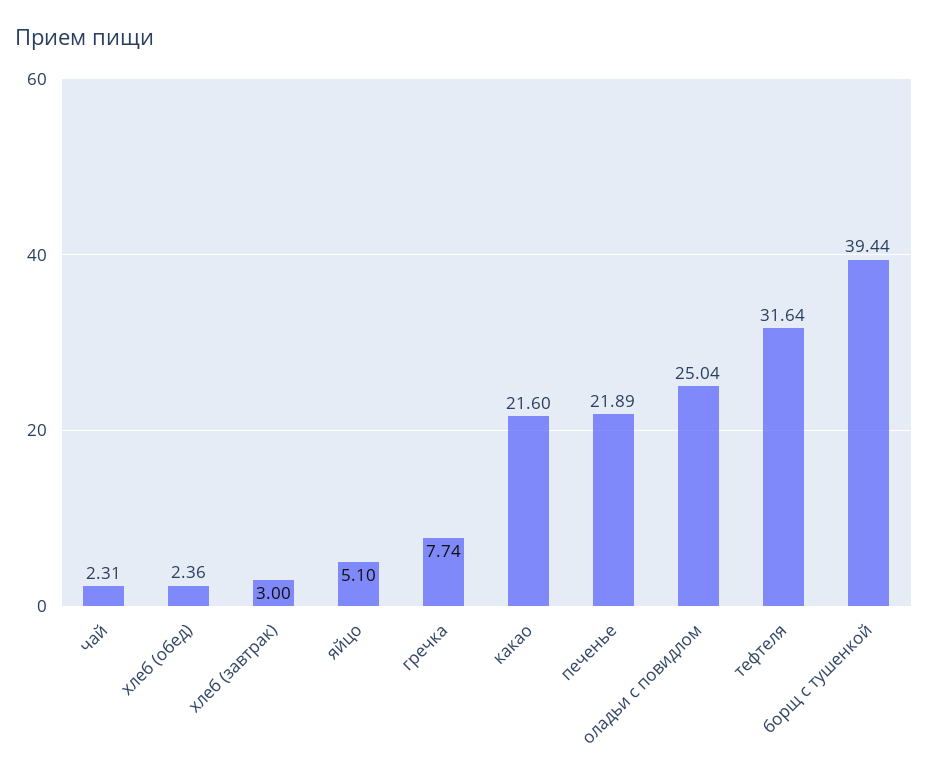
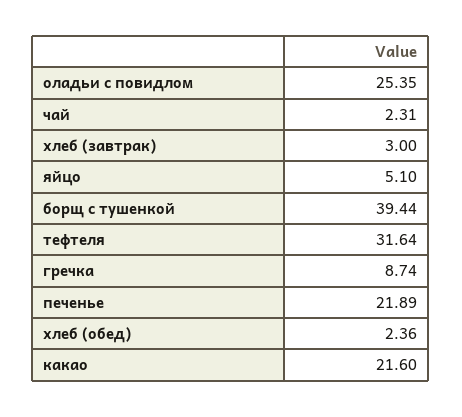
гречка: 7.74 -> 8.74
оладьи с повидлом: 25.04 -> 25.35

